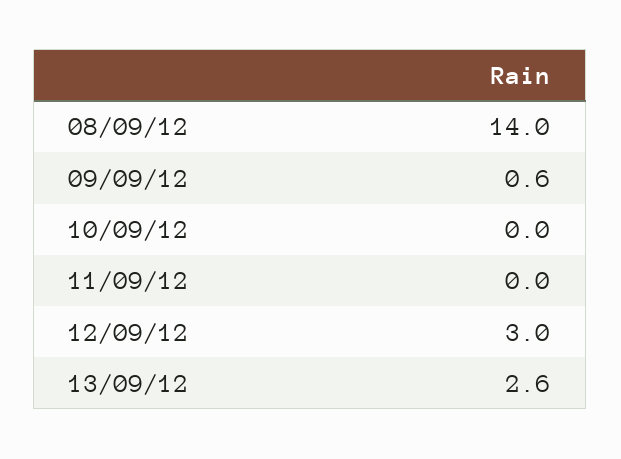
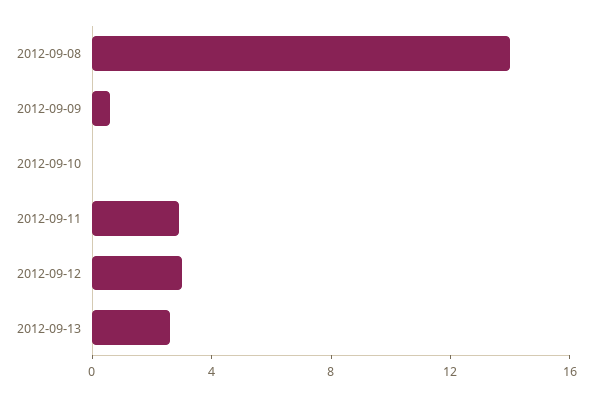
11/09/12: 0 -> 3

